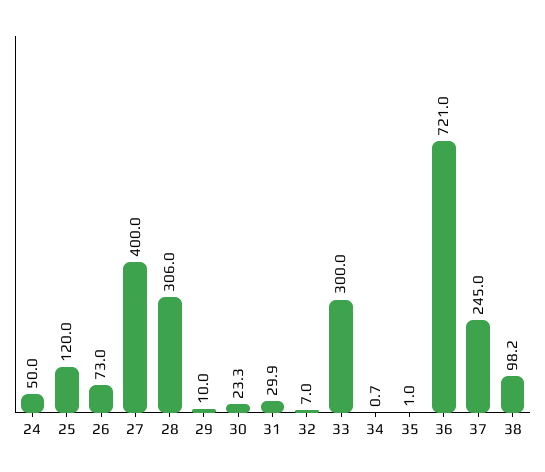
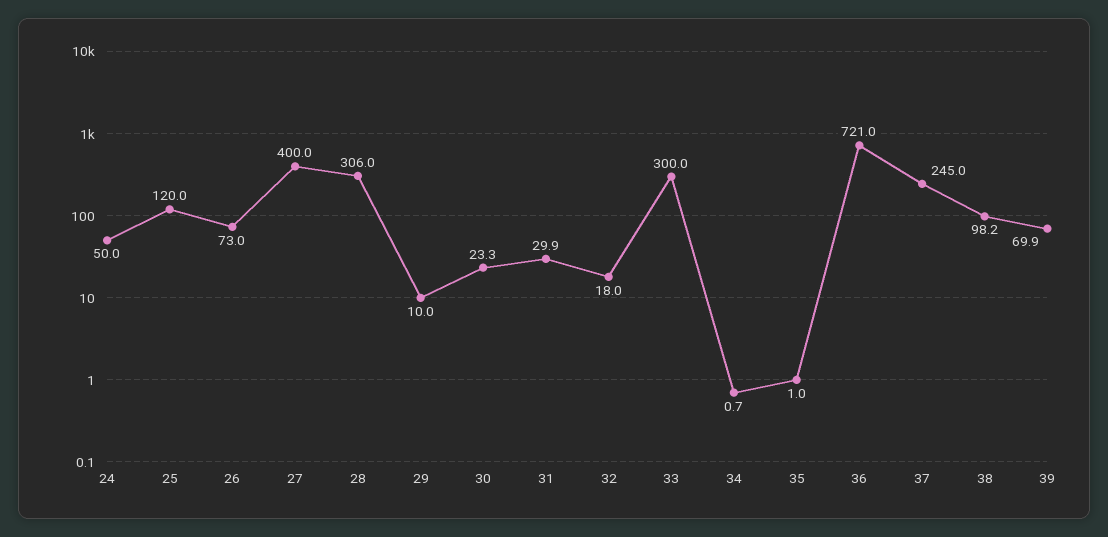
32: 7 -> 18
39: none -> 69.9

